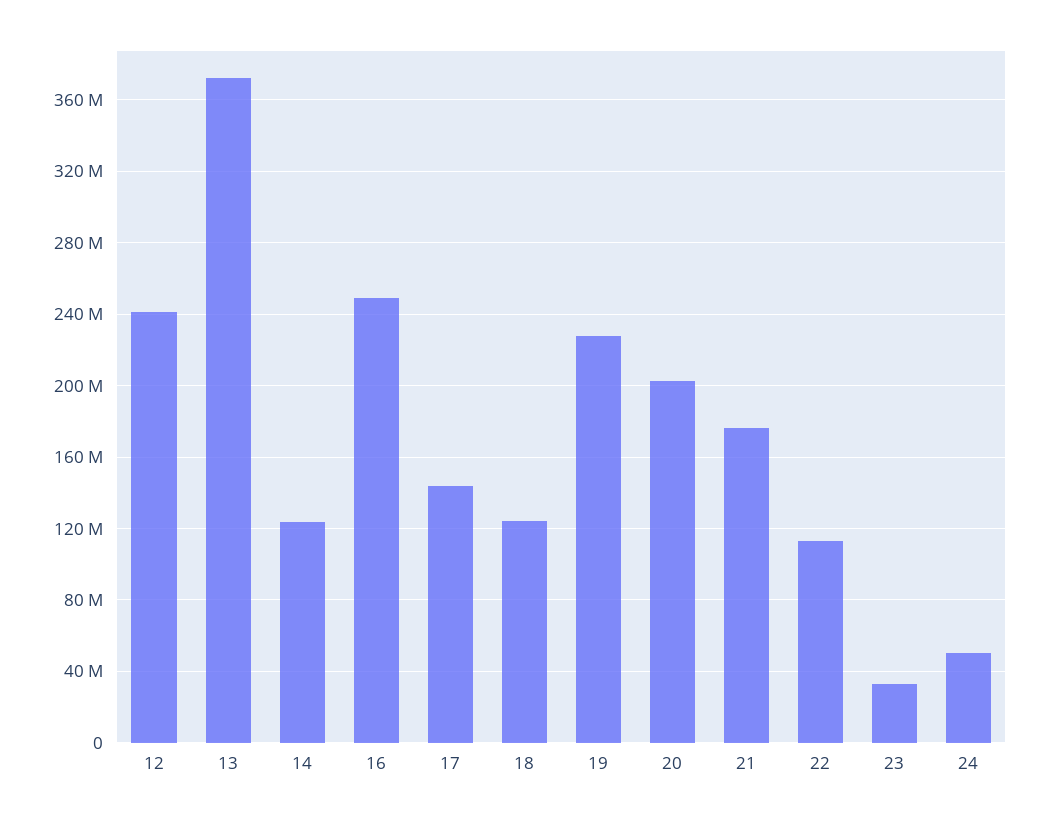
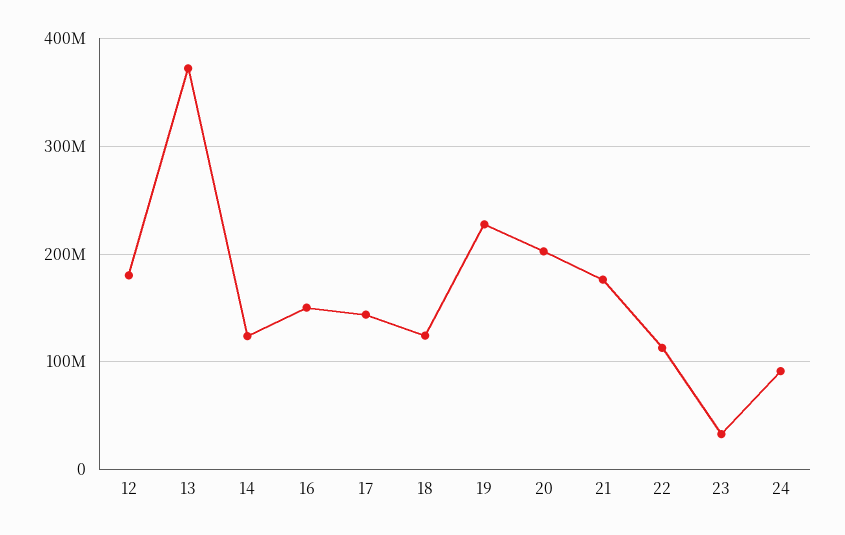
12: 240000000 -> 180000000
16: 250000000 -> 150000000
24: 50000000 -> 90000000

